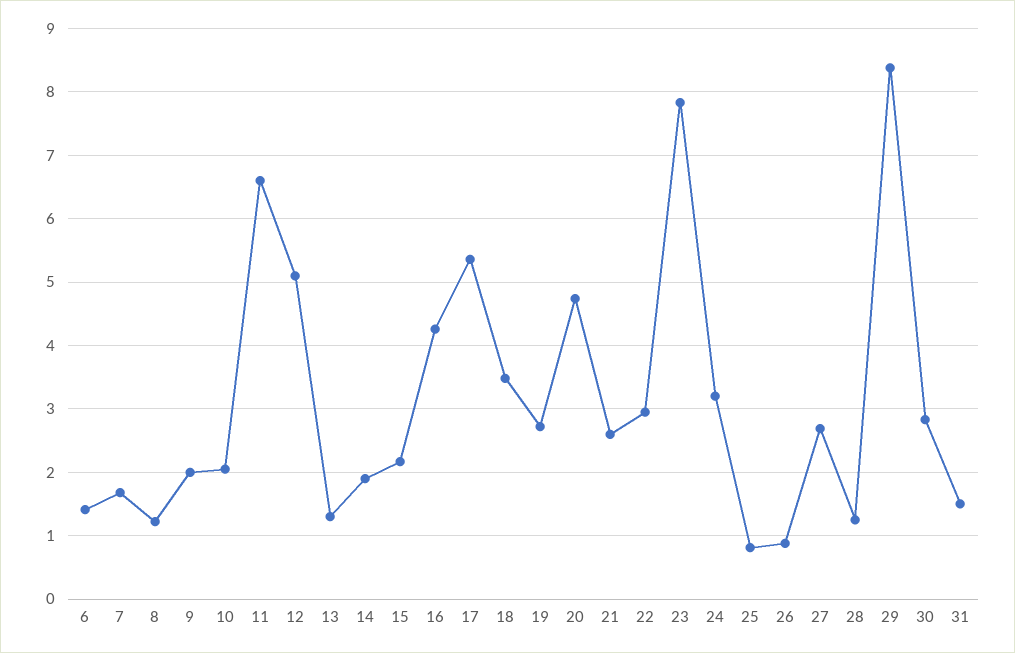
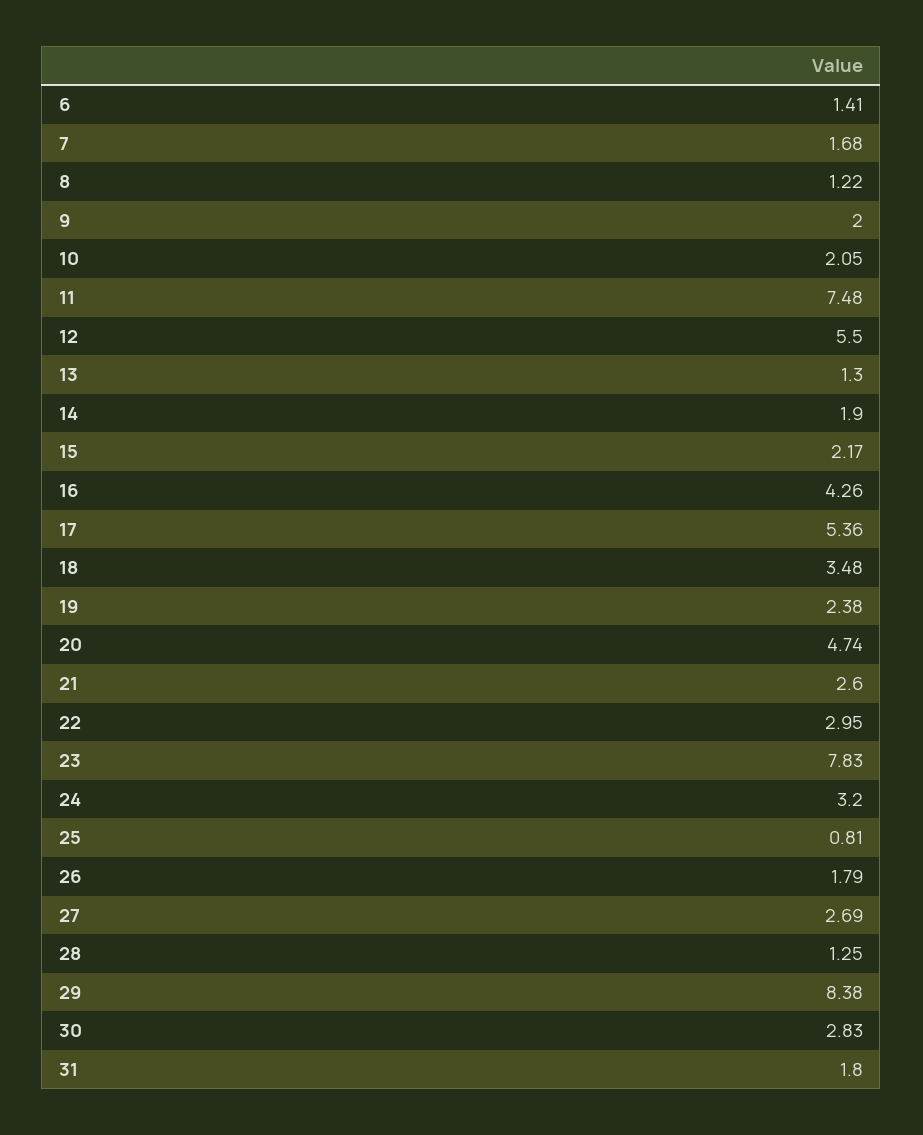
11: 6.6 -> 7.48
12: 5.1 -> 5.5
19: 2.7 -> 2.38
26: 0.9 -> 1.79
31: 1.5 -> 1.8

